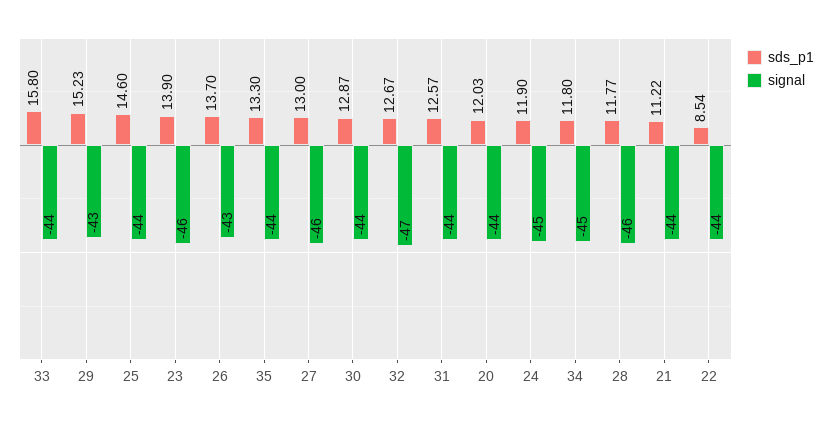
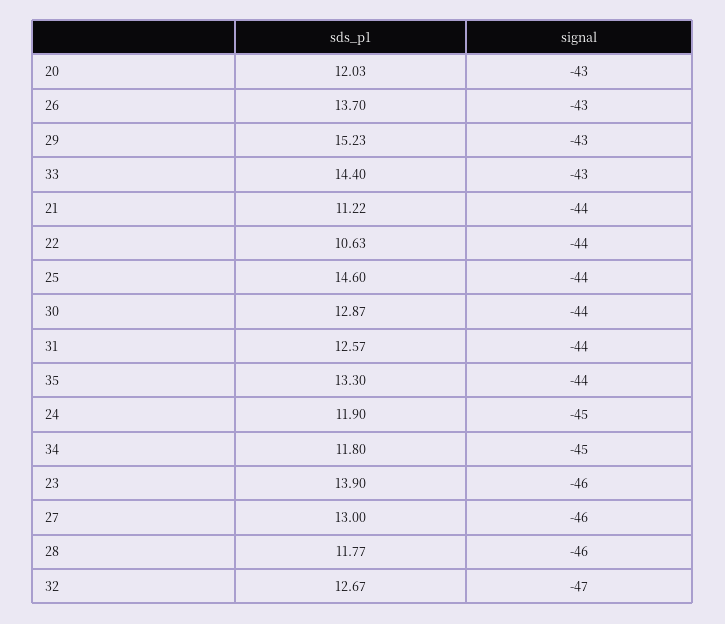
sds_p1, 33: 15.8 -> 14.4
signal, 33: -44 -> -43
signal, 20: -44 -> -43
sds_p1, 22: 8.54 -> 10.63

